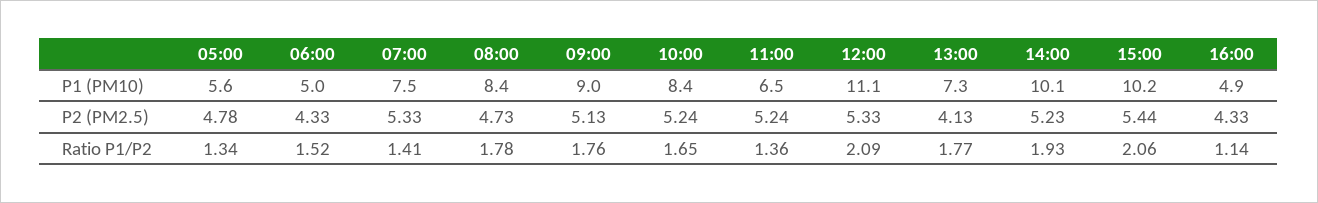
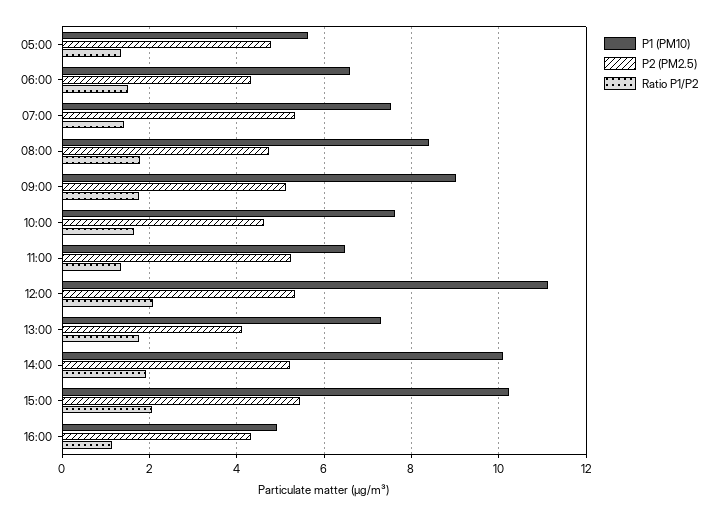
P1 (PM10), 06:00: 5 -> 6.6
P1 (PM10), 10:00: 8.4 -> 7.6
P2 (PM2.5), 10:00: 5.24 -> 4.6

